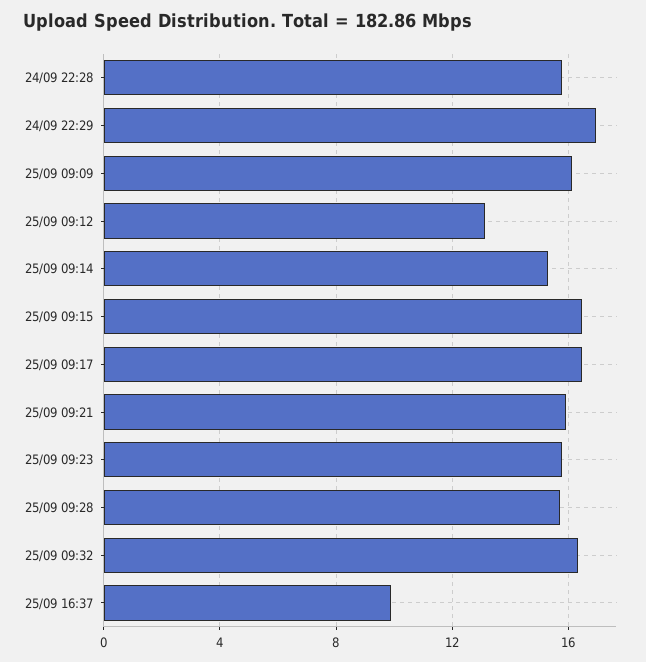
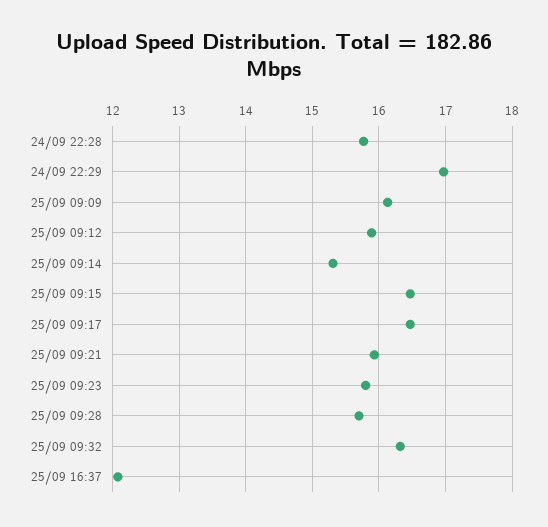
25/09 09:12: 13 -> 15.9
25/09 16:37: 10 -> 12.1

